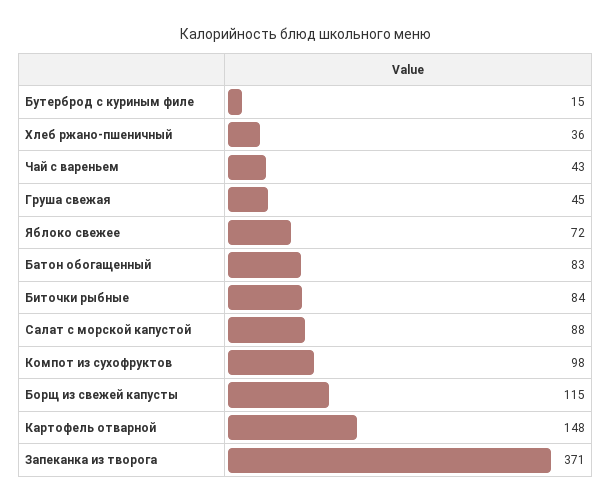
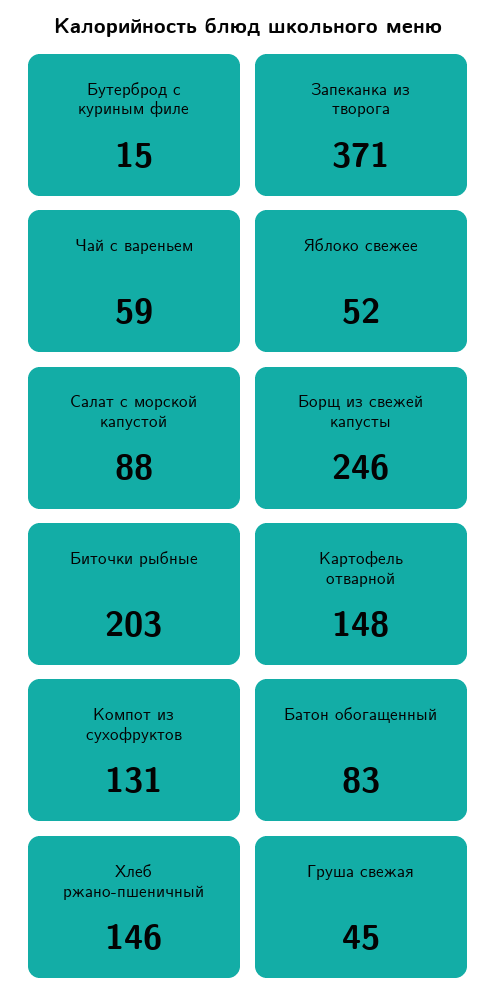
Хлеб ржано-пшеничный: 36 -> 146
Чай с вареньем: 43 -> 59
Яблоко свежее: 72 -> 52
Биточки рыбные: 84 -> 203
Компот из сухофруктов: 98 -> 131
Борщ из свежей капусты: 115 -> 246

